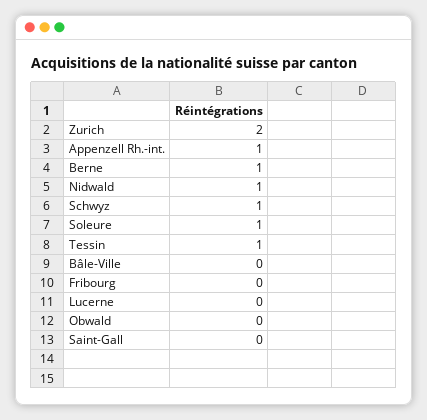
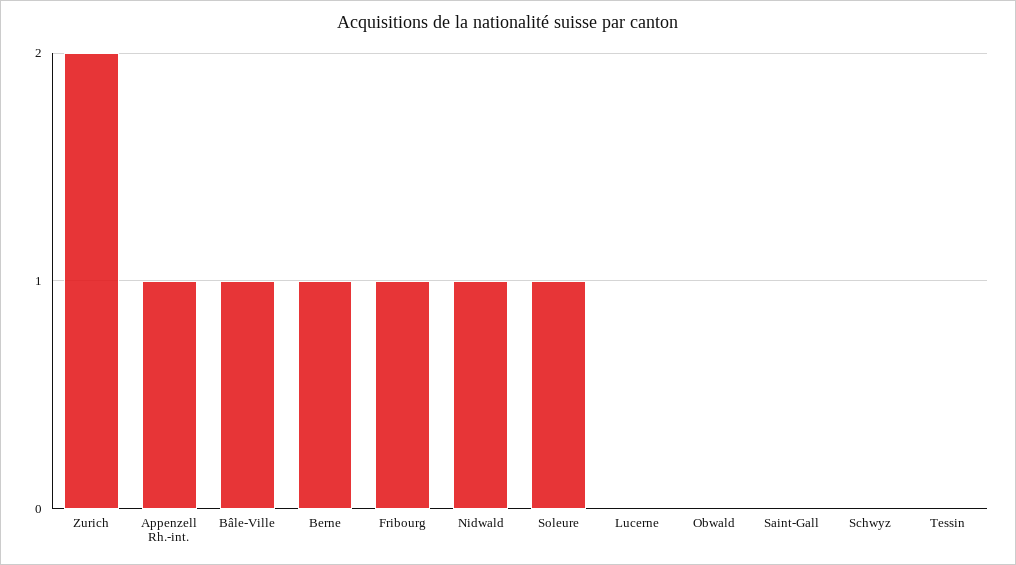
Schwyz: 1 -> 0
Tessin: 1 -> 0
Bâle-Ville: 0 -> 1
Fribourg: 0 -> 1

